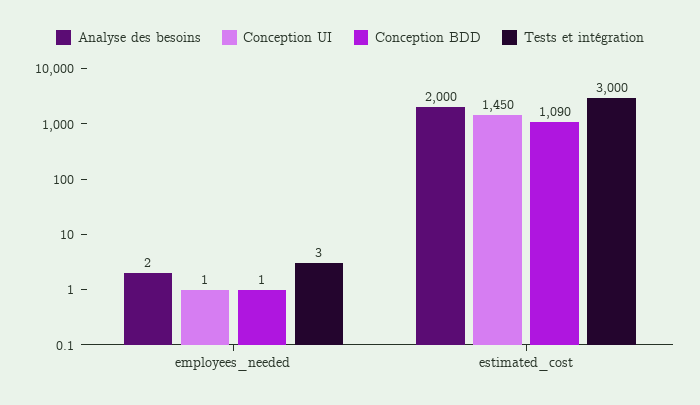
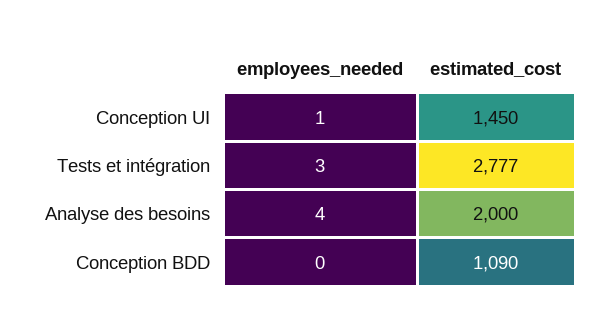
Analyse des besoins, employees_needed: 2 -> 4
Conception BDD, employees_needed: 1 -> 0
Tests et intégration, estimated_cost: 3000 -> 2777

